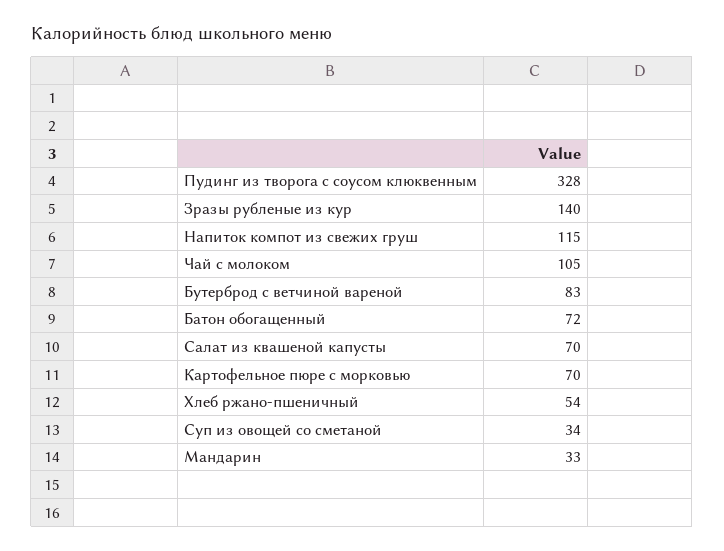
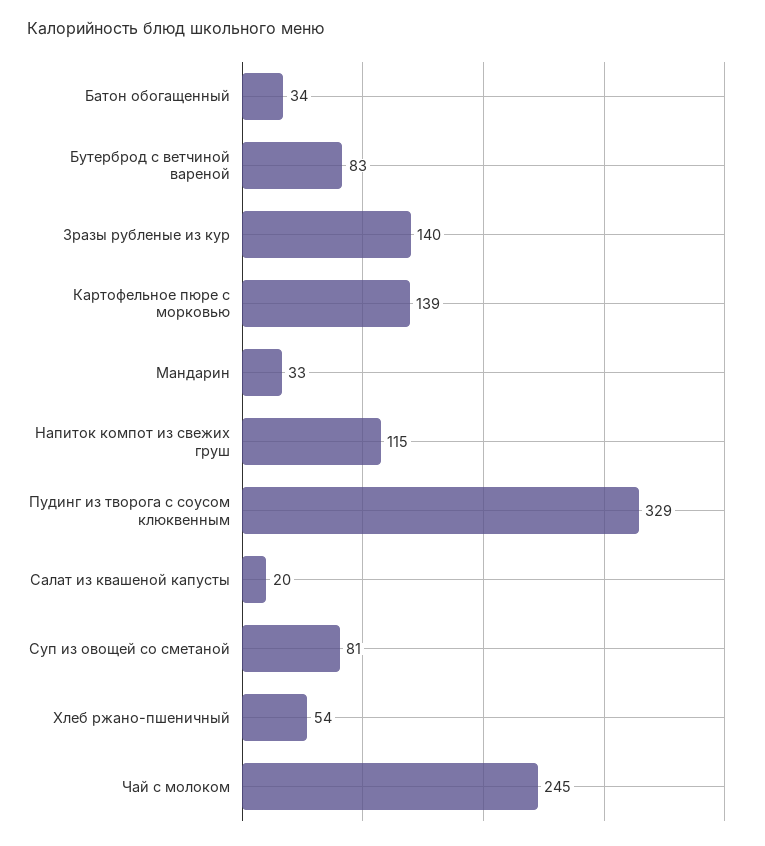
Пудинг из творога с соусом клюквенным: 328 -> 329
Чай с молоком: 105 -> 245
Батон обогащенный: 72 -> 34
Салат из квашеной капусты: 70 -> 20
Картофельное пюре с морковью: 70 -> 139
Суп из овощей со сметаной: 34 -> 81

